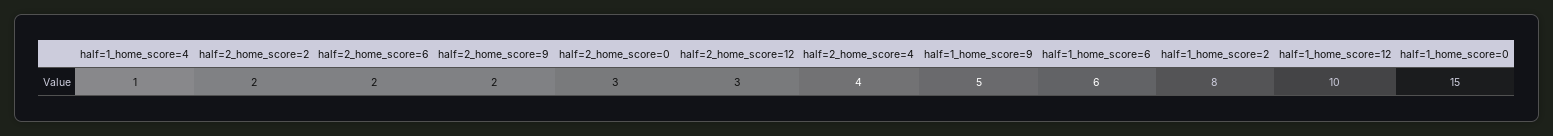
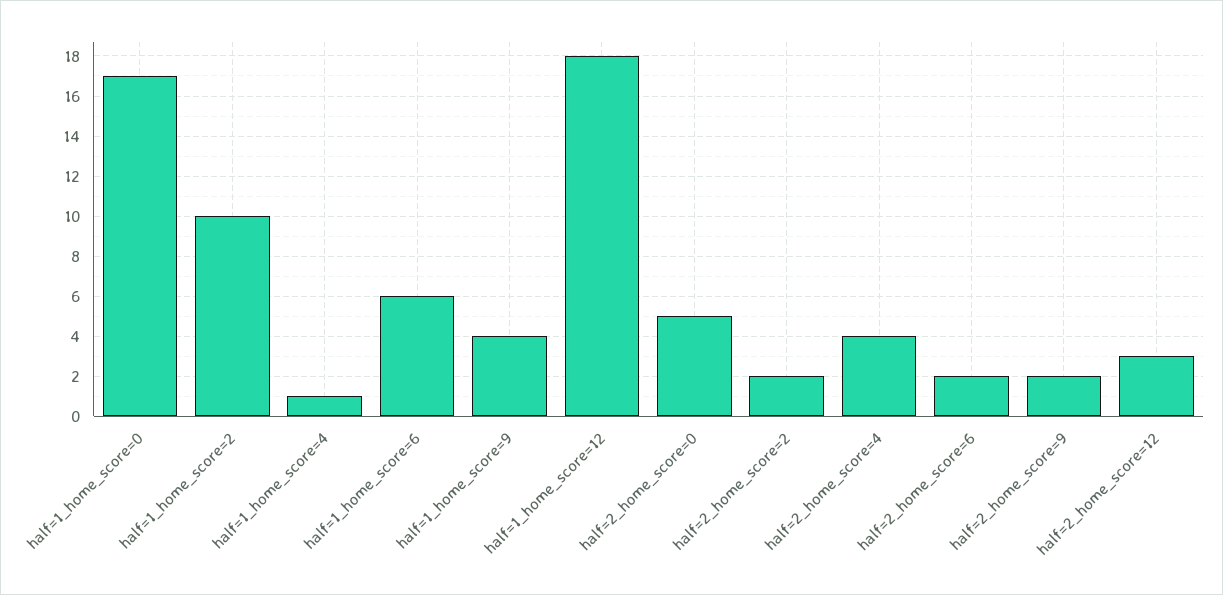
half=2_home_score=0: 3 -> 5
half=1_home_score=9: 5 -> 4
half=1_home_score=2: 8 -> 10
half=1_home_score=12: 10 -> 18
half=1_home_score=0: 15 -> 17

